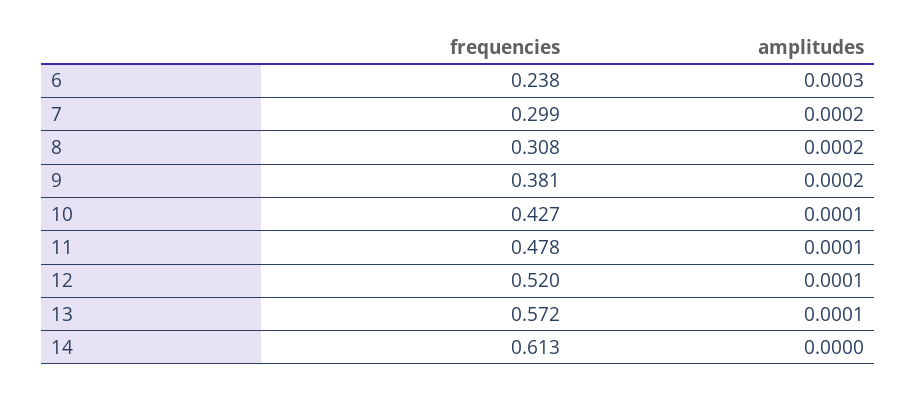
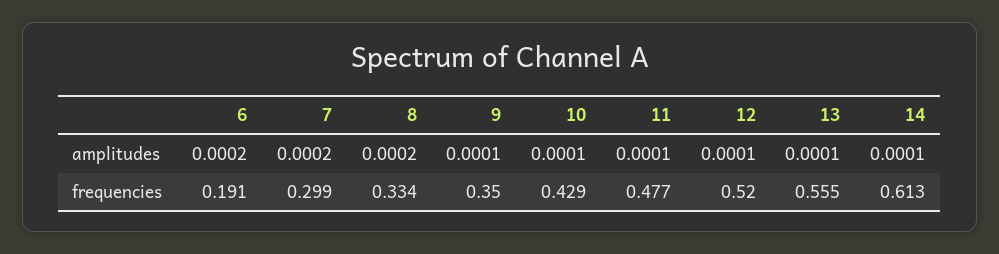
frequencies, 6: 0.238 -> 0.191
amplitudes, 6: 0.0003 -> 0.0002
frequencies, 8: 0.308 -> 0.334
frequencies, 9: 0.381 -> 0.35
amplitudes, 9: 0.0002 -> 0.0001
frequencies, 10: 0.427 -> 0.429
frequencies, 11: 0.478 -> 0.477
frequencies, 13: 0.572 -> 0.555
amplitudes, 14: 0 -> 0.0001

